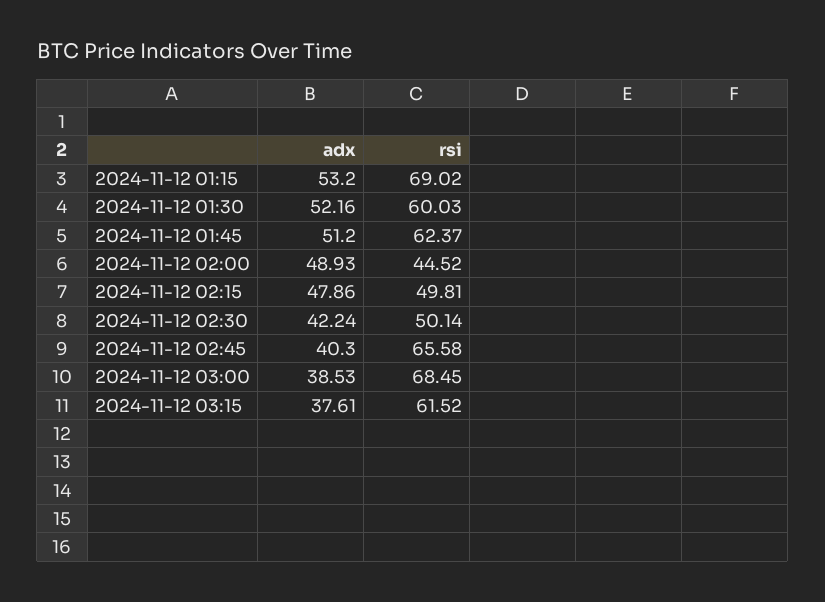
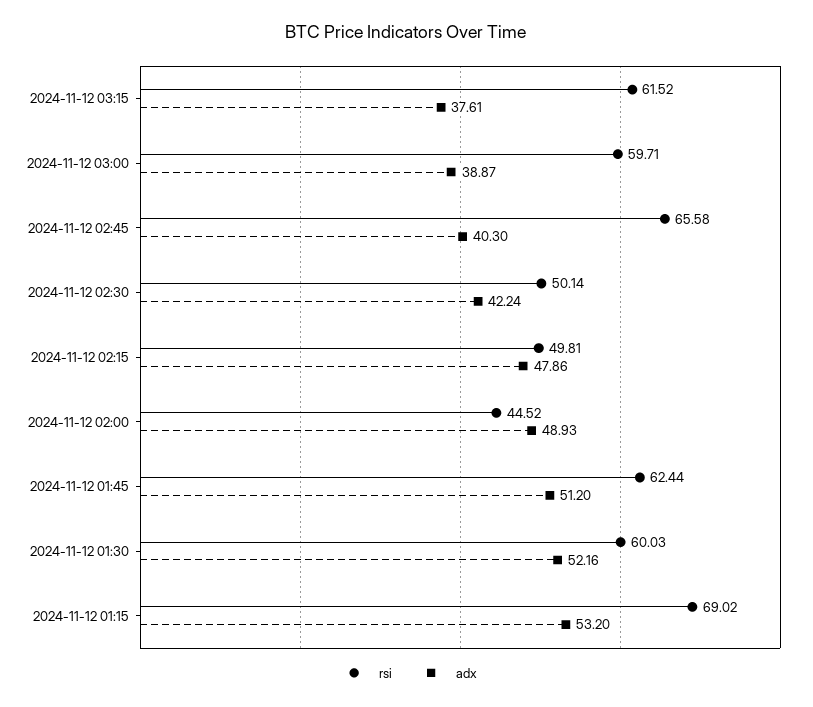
rsi, 2024-11-12 01:45: 62.37 -> 62.44
adx, 2024-11-12 03:00: 38.53 -> 38.87
rsi, 2024-11-12 03:00: 68.45 -> 59.71

